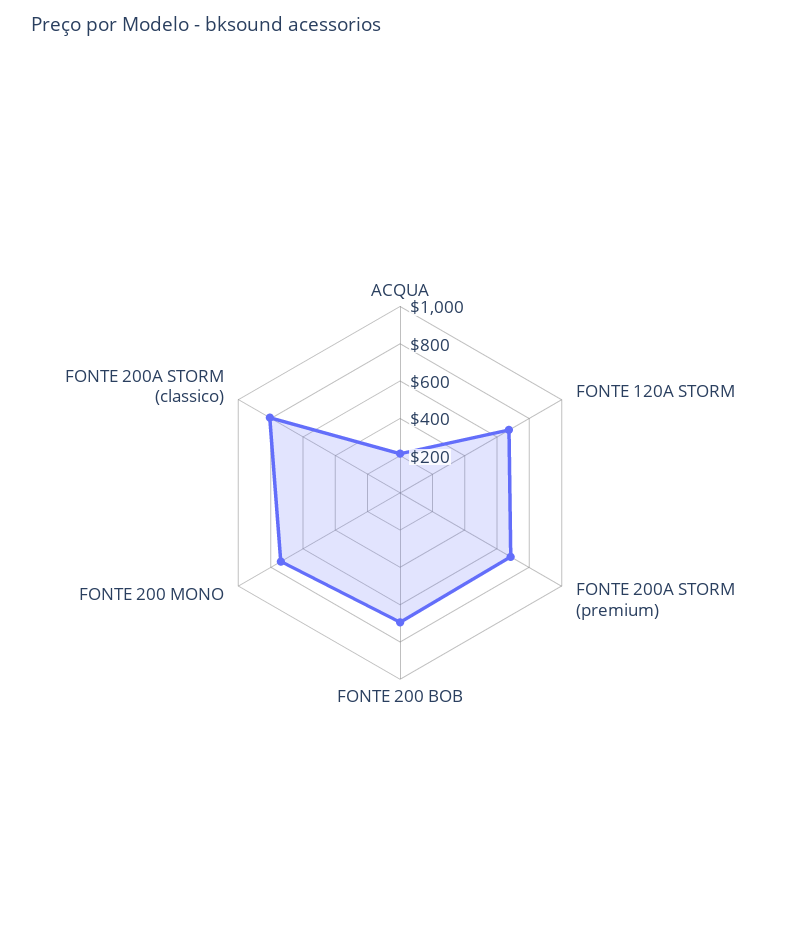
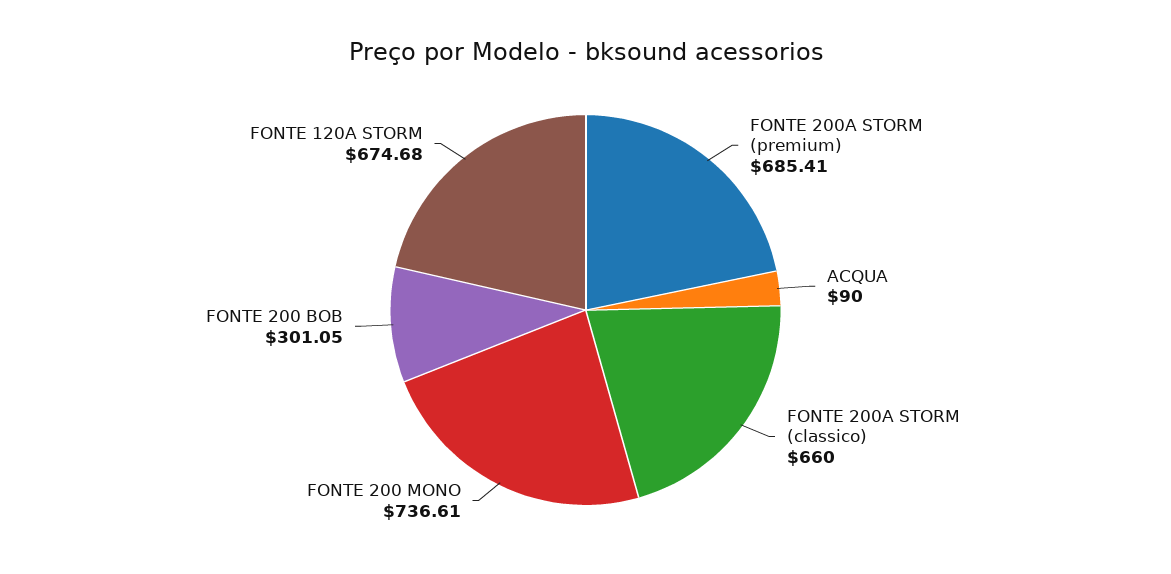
ACQUA: 200 -> 90
FONTE 200 BOB: 700 -> 301.05
FONTE 200A STORM (classico): 800 -> 660

